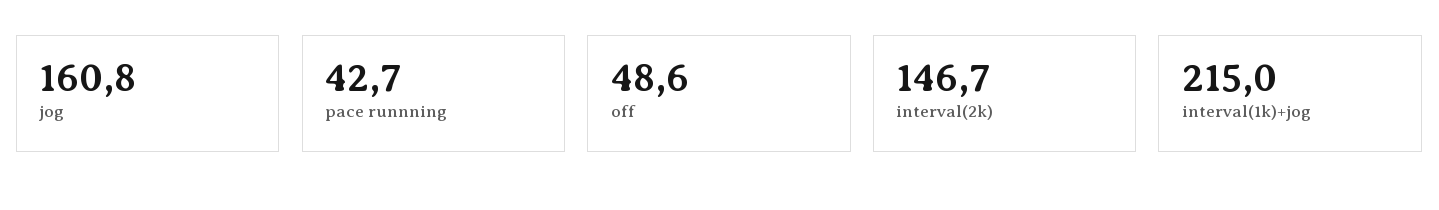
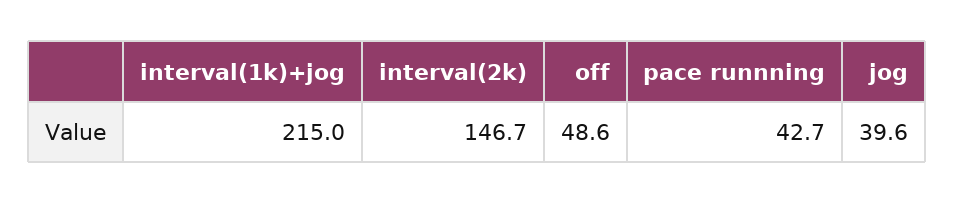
jog: 160.8 -> 39.6

